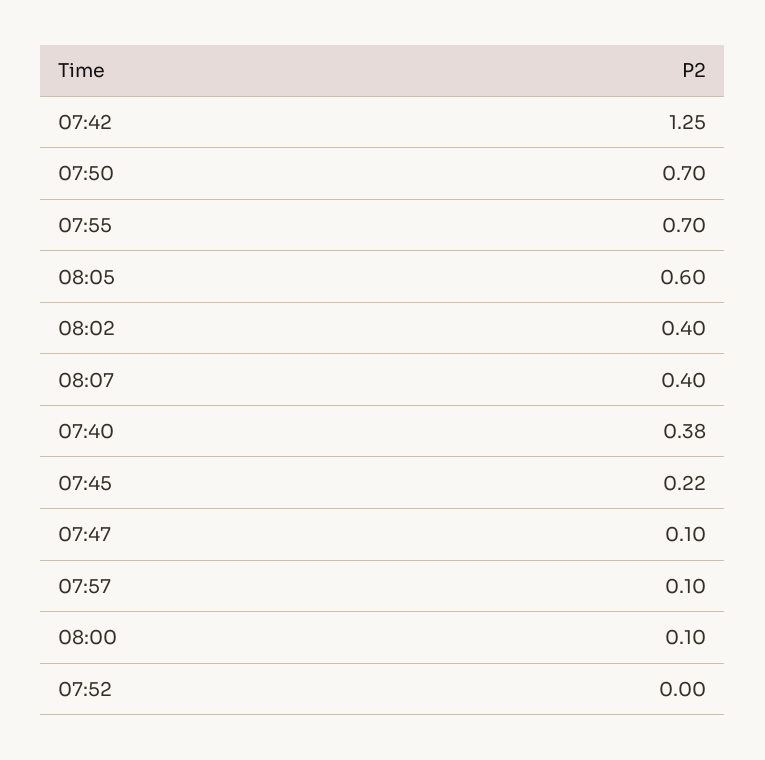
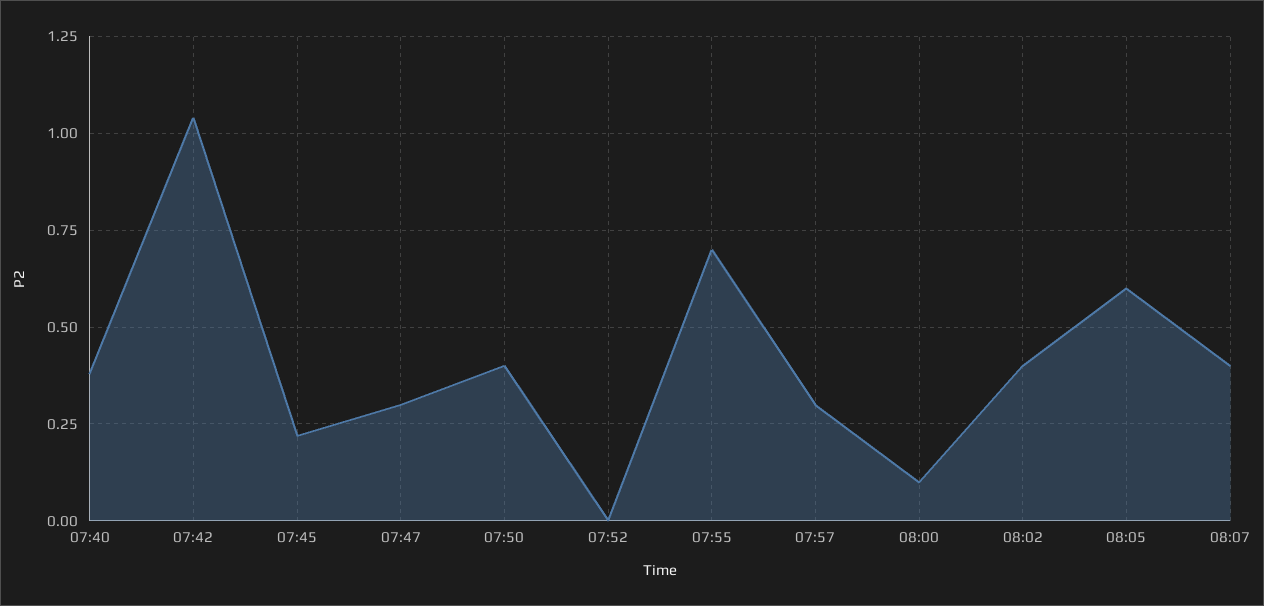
07:42: 1.25 -> 1.05
07:50: 0.7 -> 0.4
07:47: 0.1 -> 0.3
07:57: 0.1 -> 0.3

